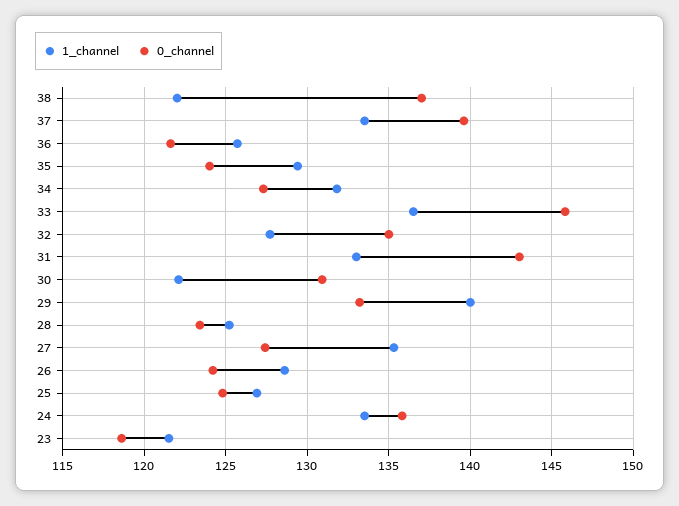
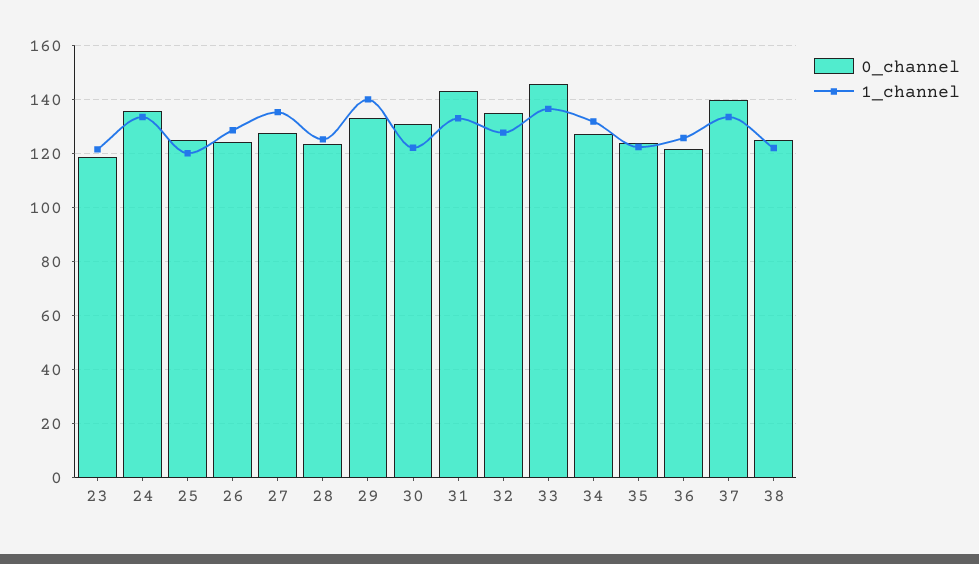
0_channel, 38: 137 -> 125
1_channel, 35: 129.5 -> 122.5
1_channel, 25: 127 -> 120

